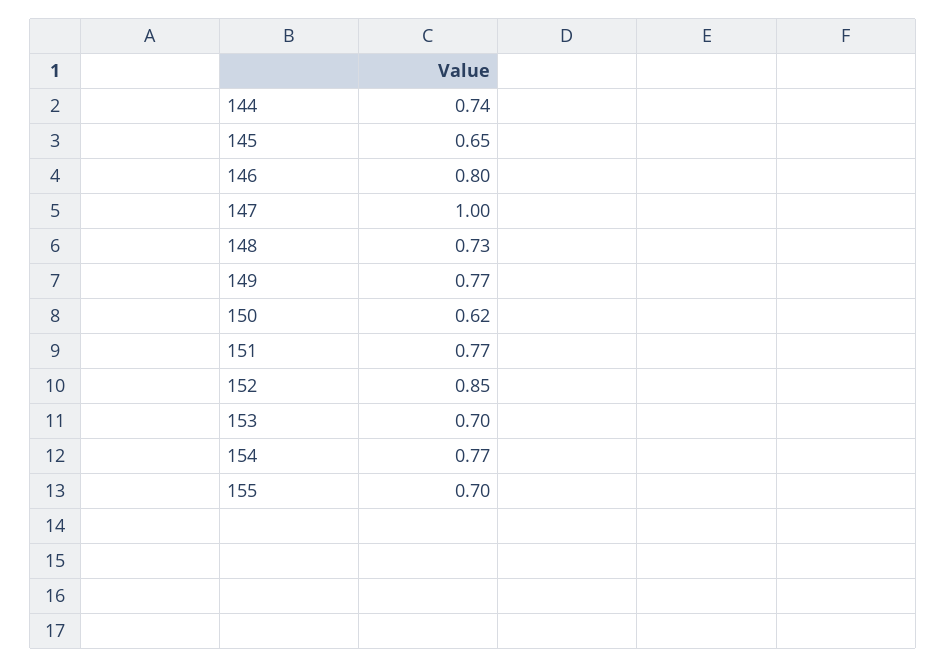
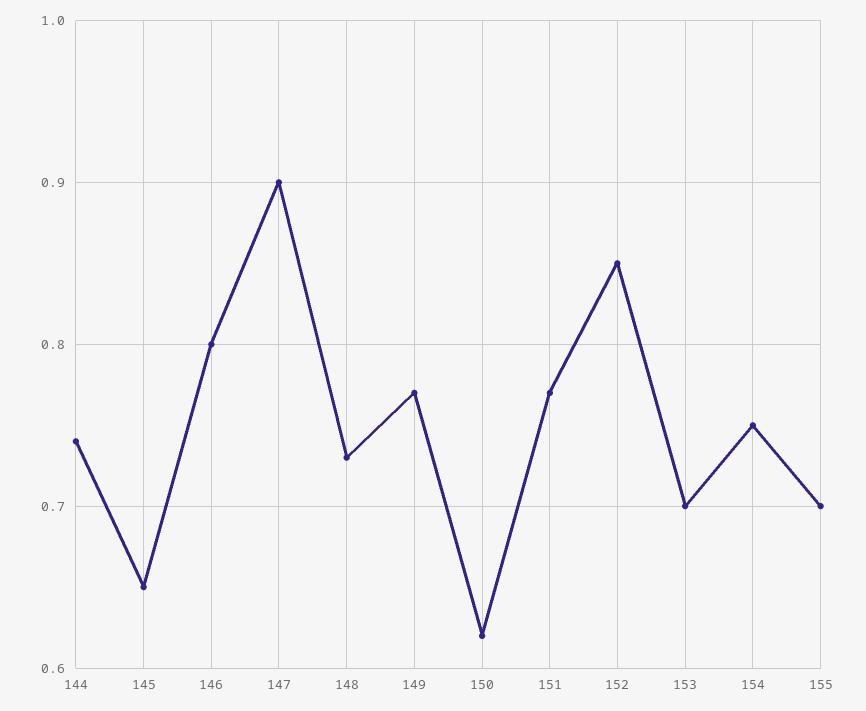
147: 1 -> 0.9
154: 0.77 -> 0.75

